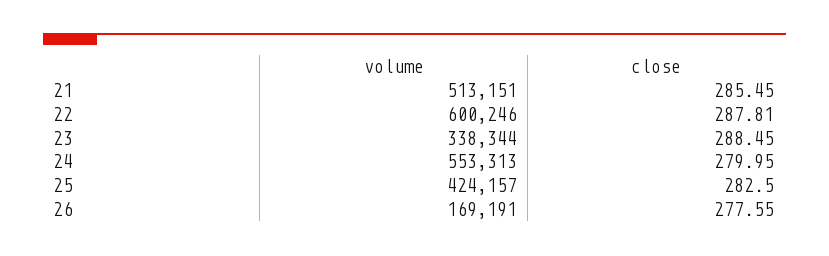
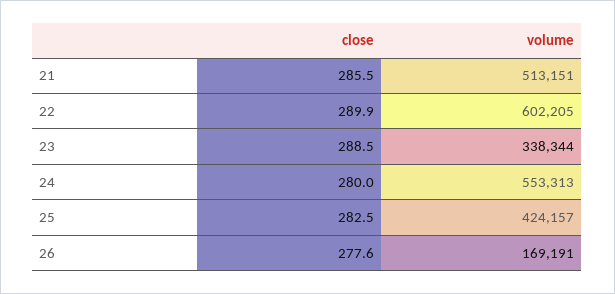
volume, 22: 600246 -> 602205
close, 22: 287.81 -> 289.9

